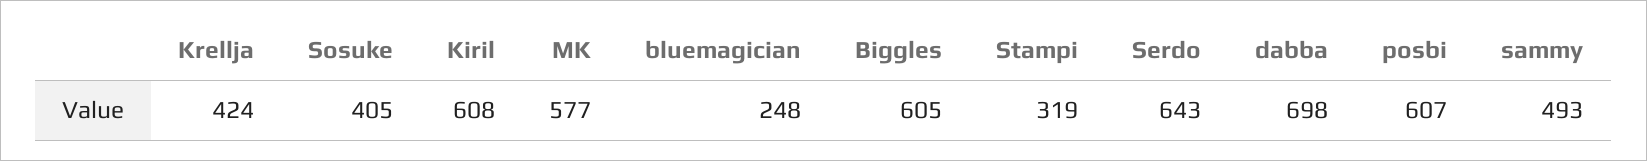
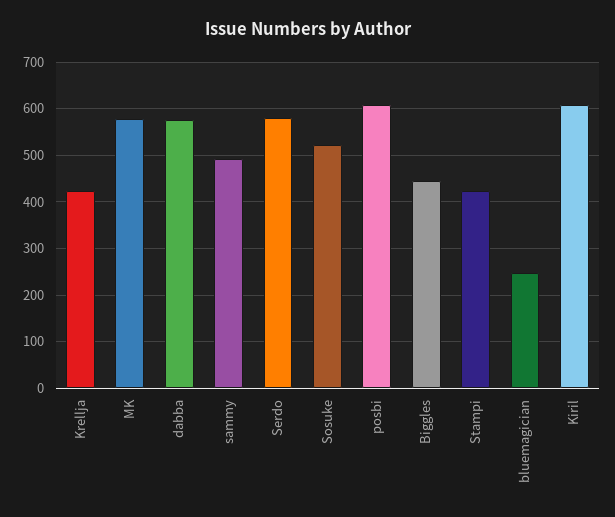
Sosuke: 405 -> 520
Biggles: 605 -> 440
Stampi: 319 -> 420
Serdo: 643 -> 580
dabba: 698 -> 580

